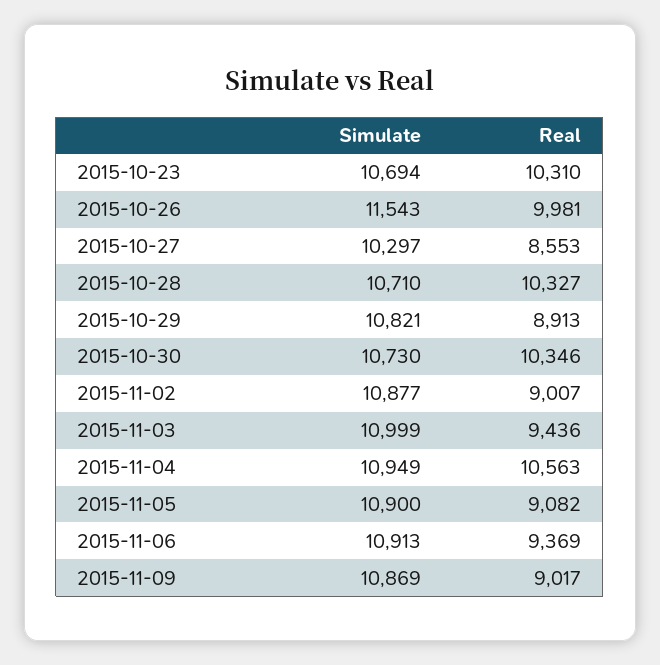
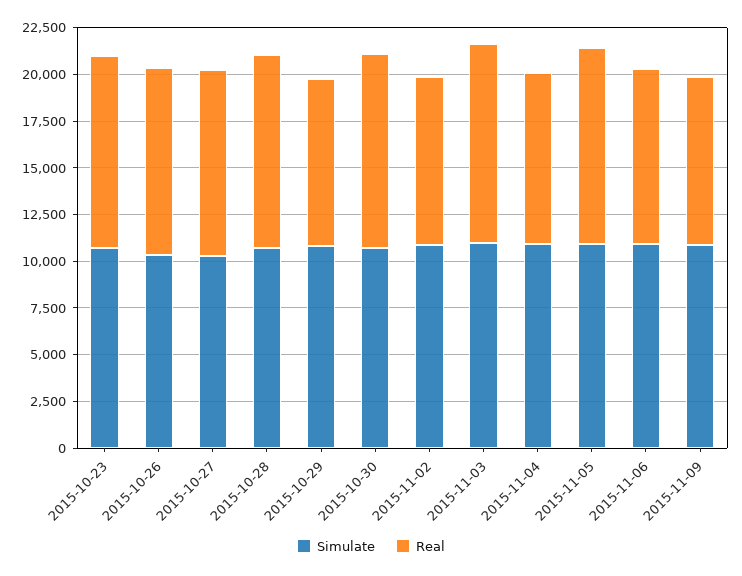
Simulate, 2015-10-26: 11543 -> 10500
Real, 2015-10-27: 8553 -> 10000
Real, 2015-11-03: 9436 -> 10500
Real, 2015-11-04: 10563 -> 9000
Real, 2015-11-05: 9082 -> 10500

